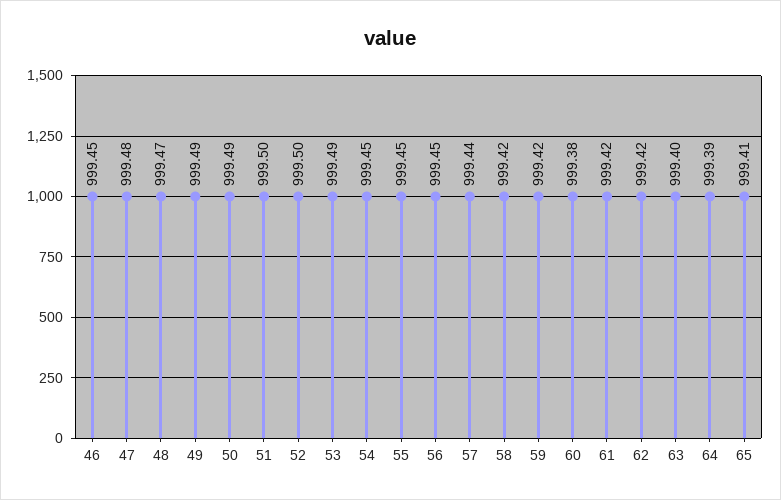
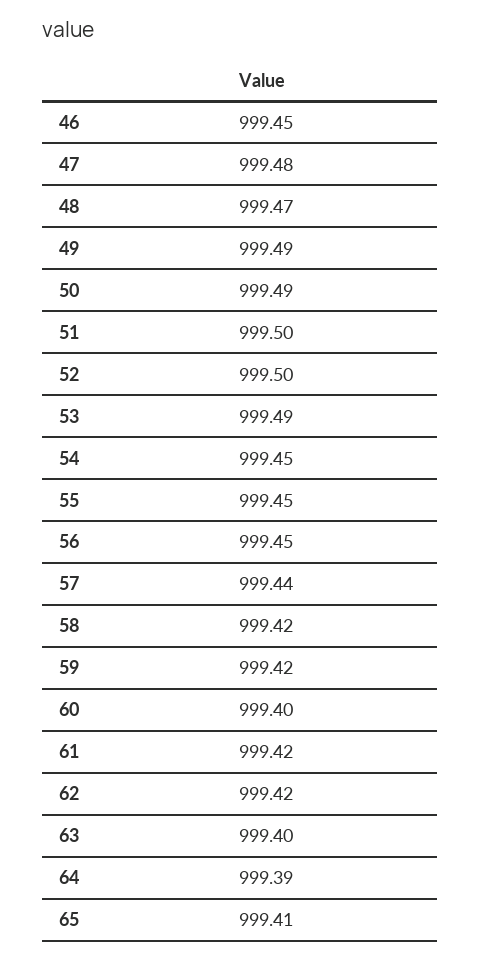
60: 999.38 -> 999.4

